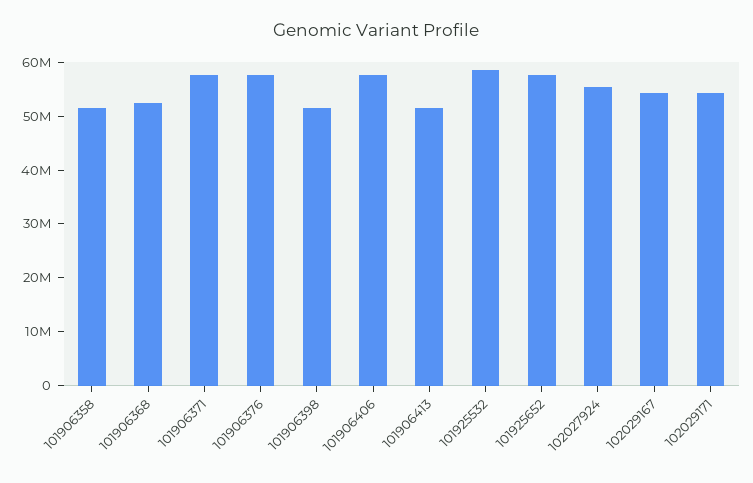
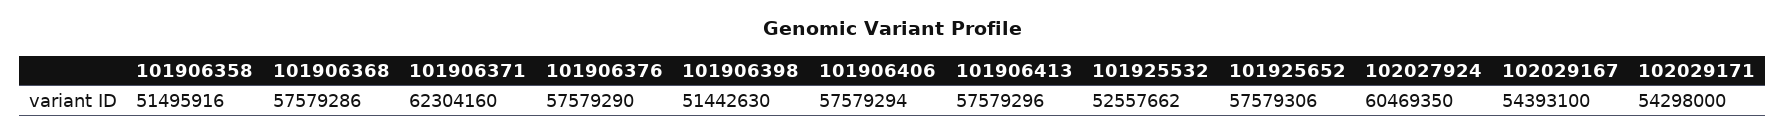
101906368: 52000000 -> 57579286
101906371: 58000000 -> 62304160
101906413: 52000000 -> 57579296
101925532: 58000000 -> 52557662
102027924: 56000000 -> 60469350

